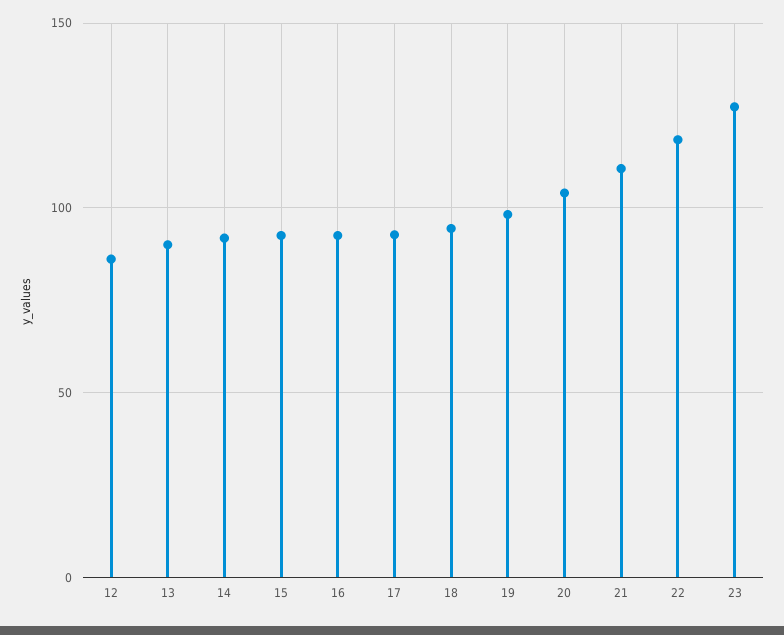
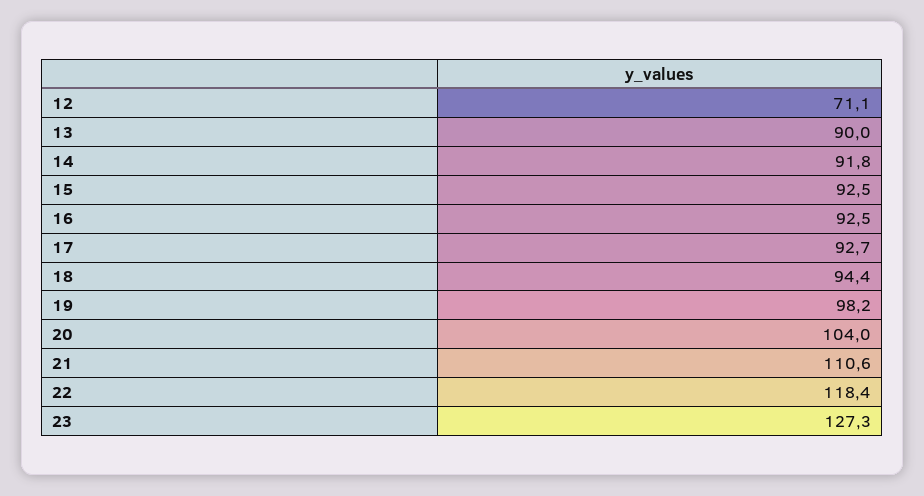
12: 85 -> 71.1

